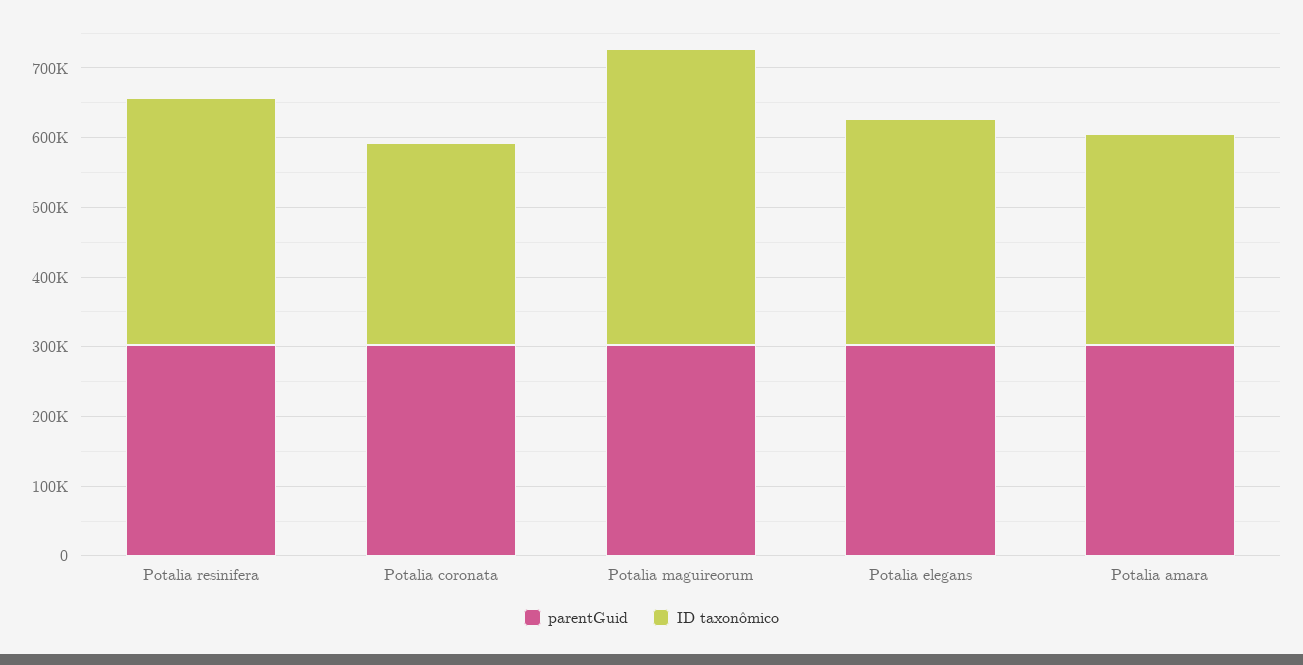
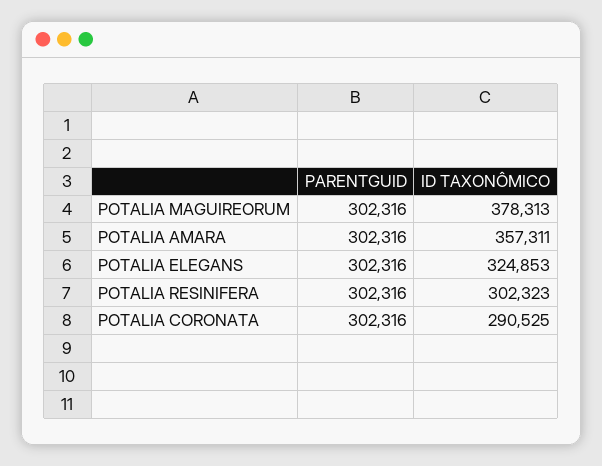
ID taxonômico, Potalia resinifera: 360000 -> 302323
ID taxonômico, Potalia maguireorum: 420000 -> 378313
ID taxonômico, Potalia amara: 300000 -> 357311

